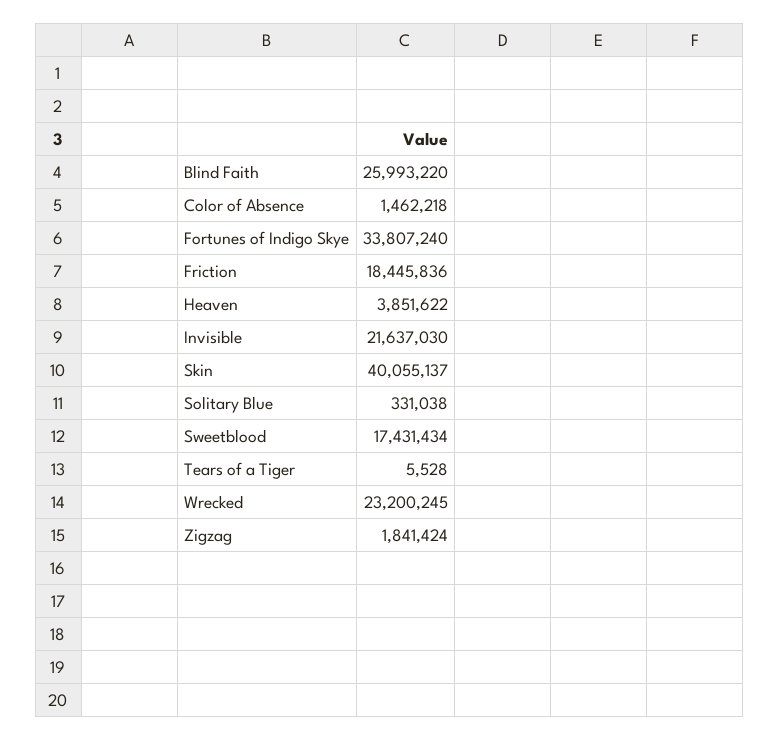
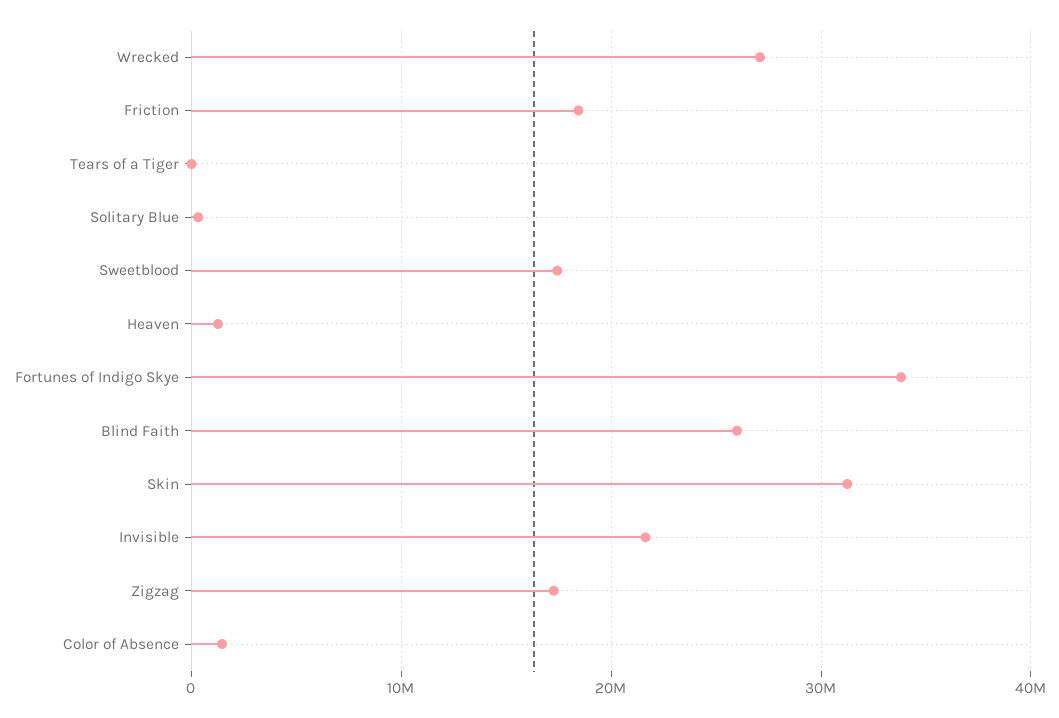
Heaven: 3851622 -> 1000000
Skin: 40055137 -> 31000000
Wrecked: 23200245 -> 27000000
Zigzag: 1841424 -> 17000000

